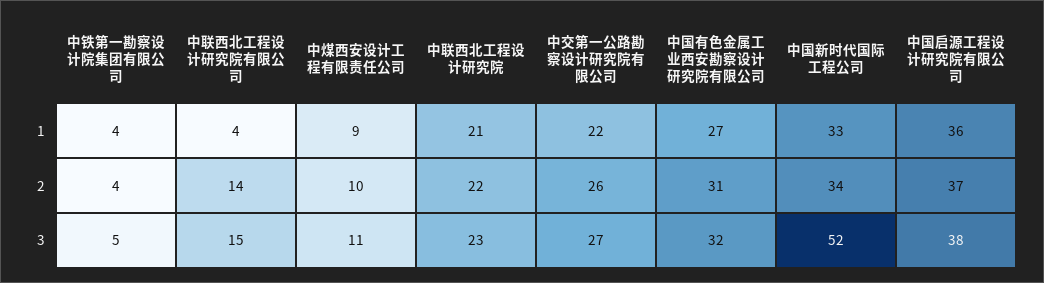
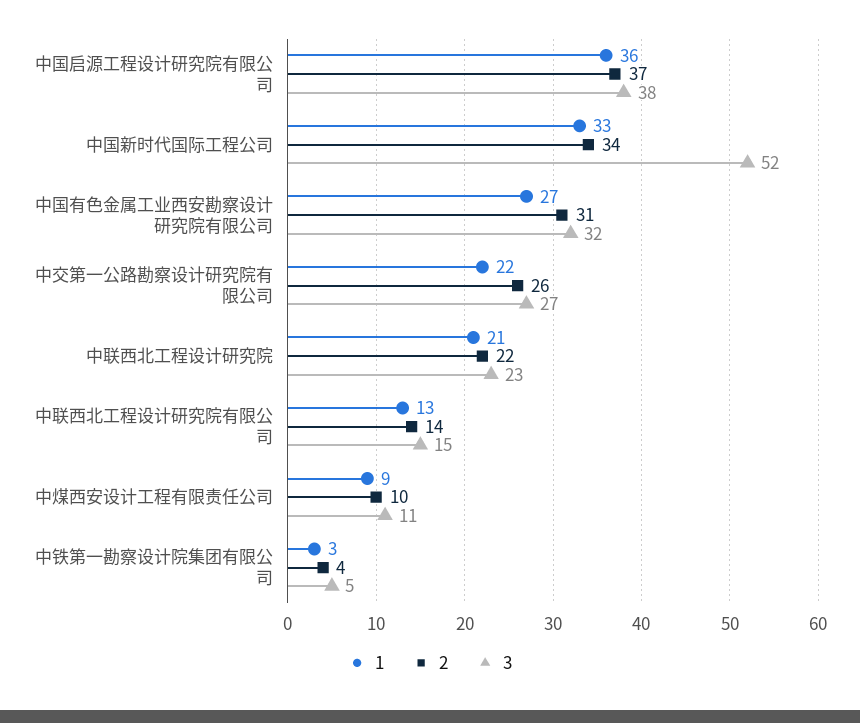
1, 中铁第一勘察设计院集团有限公司: 4 -> 3
1, 中联西北工程设计研究院有限公司: 4 -> 13

